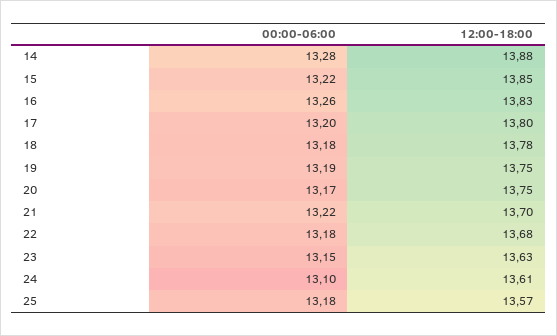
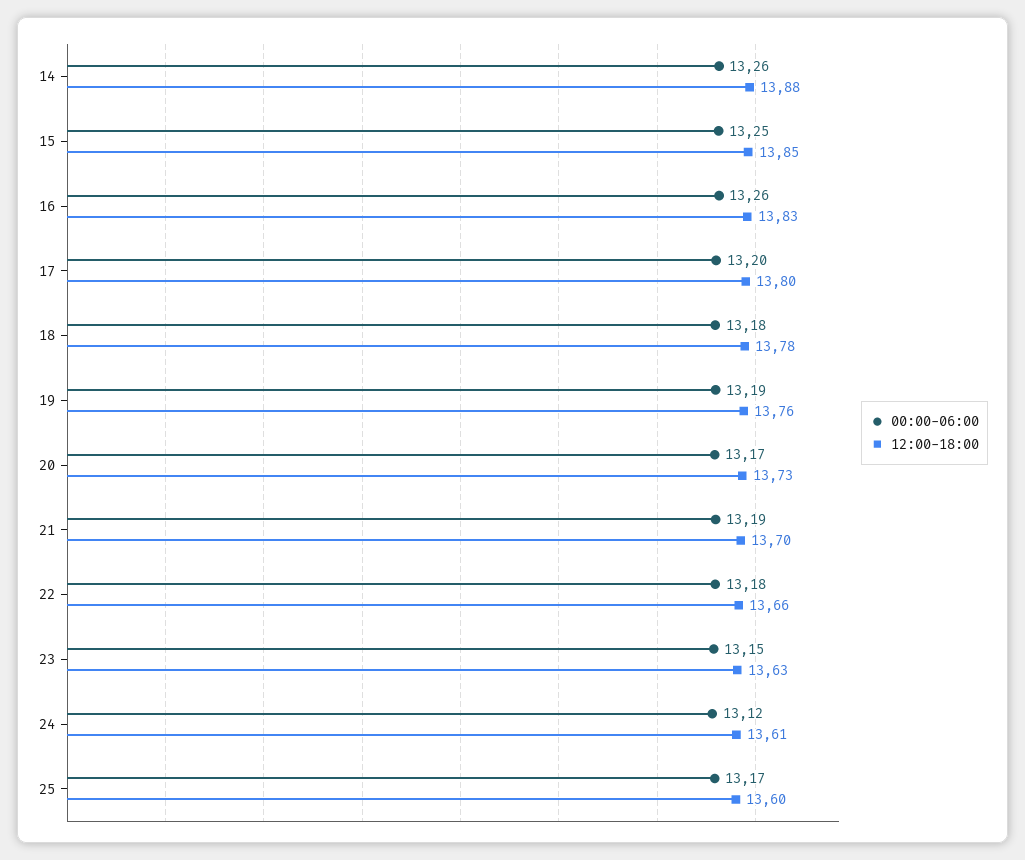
00:00-06:00, 14: 13.28 -> 13.26
00:00-06:00, 15: 13.22 -> 13.25
12:00-18:00, 19: 13.75 -> 13.76
12:00-18:00, 20: 13.75 -> 13.73
00:00-06:00, 21: 13.22 -> 13.19
12:00-18:00, 22: 13.68 -> 13.66
00:00-06:00, 24: 13.1 -> 13.12
00:00-06:00, 25: 13.18 -> 13.17
12:00-18:00, 25: 13.57 -> 13.6

